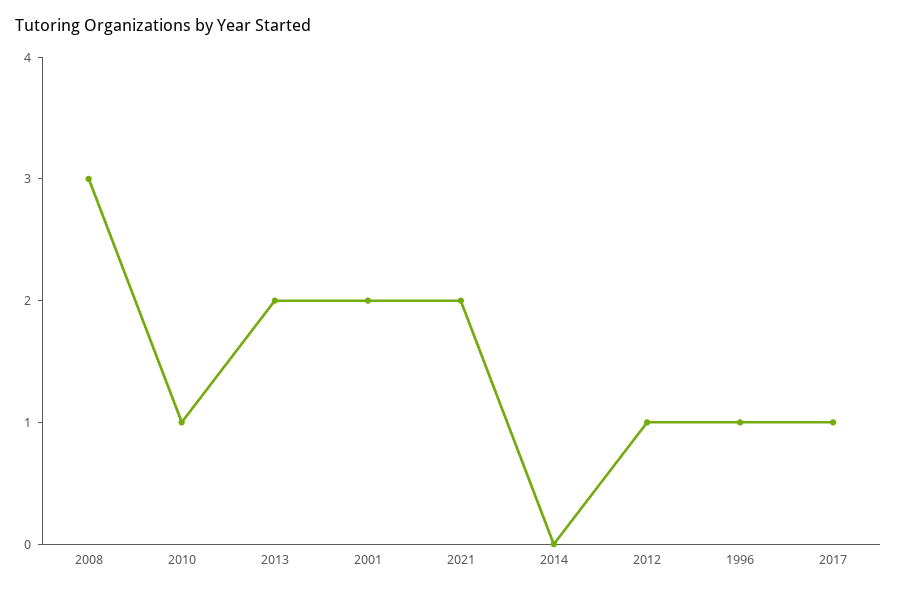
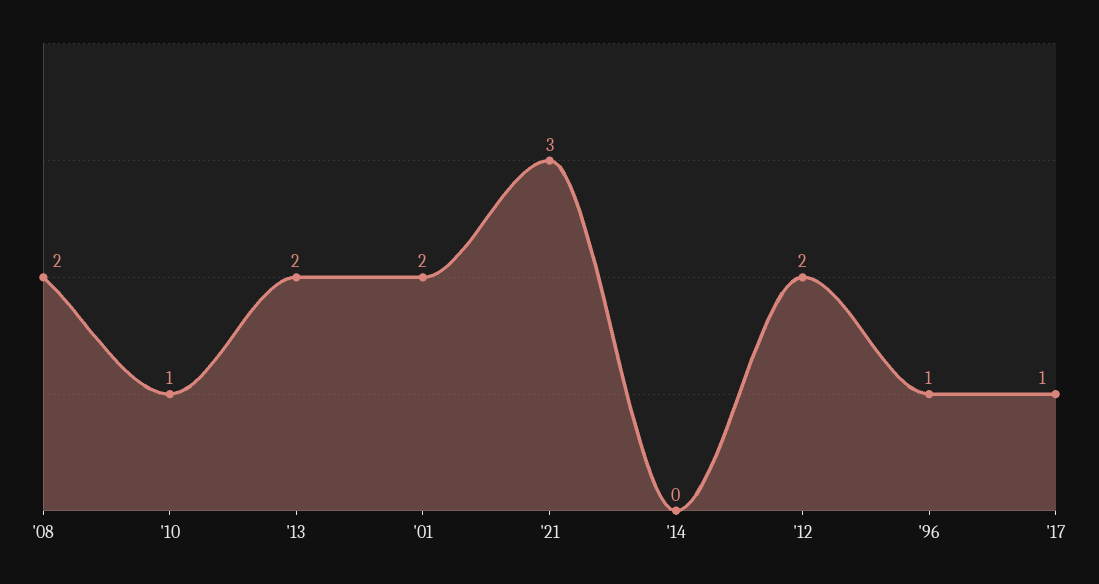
2008: 3 -> 2
2021: 2 -> 3
2012: 1 -> 2

